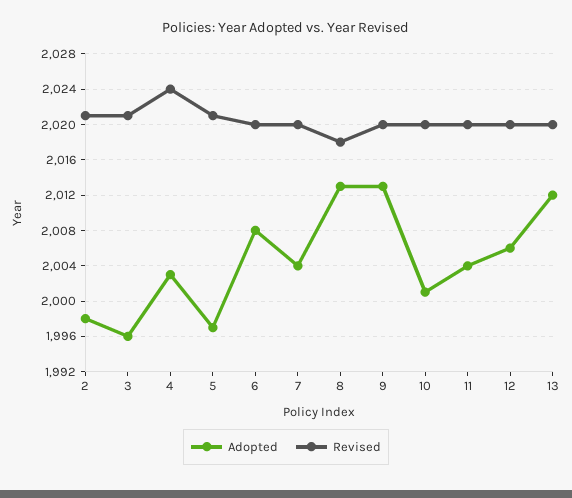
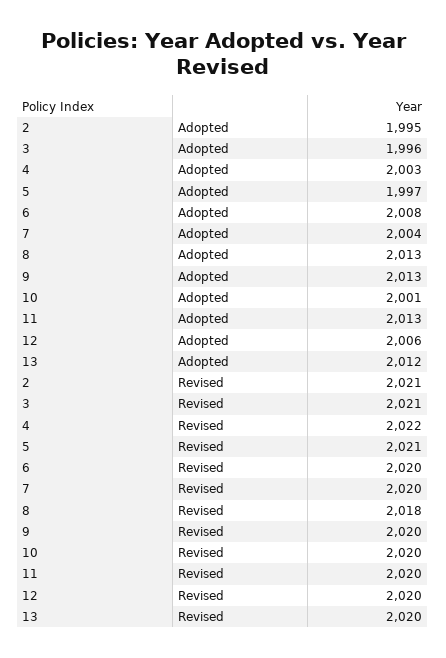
Adopted, 2: 1998 -> 1995
Revised, 4: 2024 -> 2022
Adopted, 11: 2004 -> 2013

